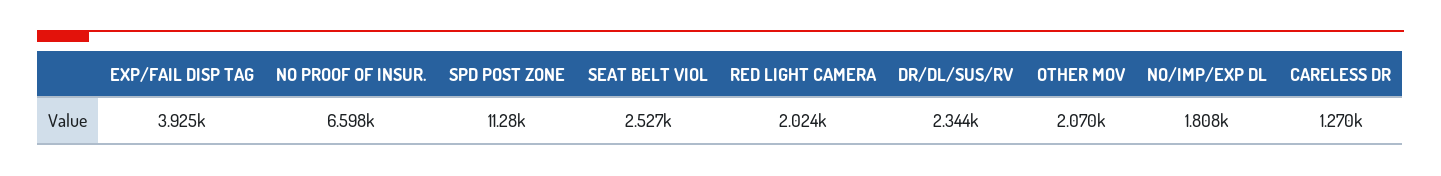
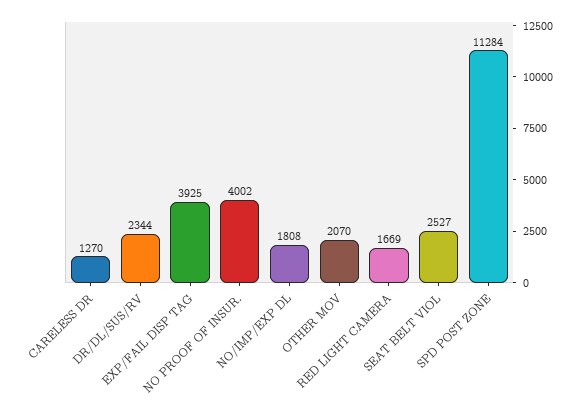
NO PROOF OF INSUR.: 6598 -> 4002
RED LIGHT CAMERA: 2024 -> 1669

